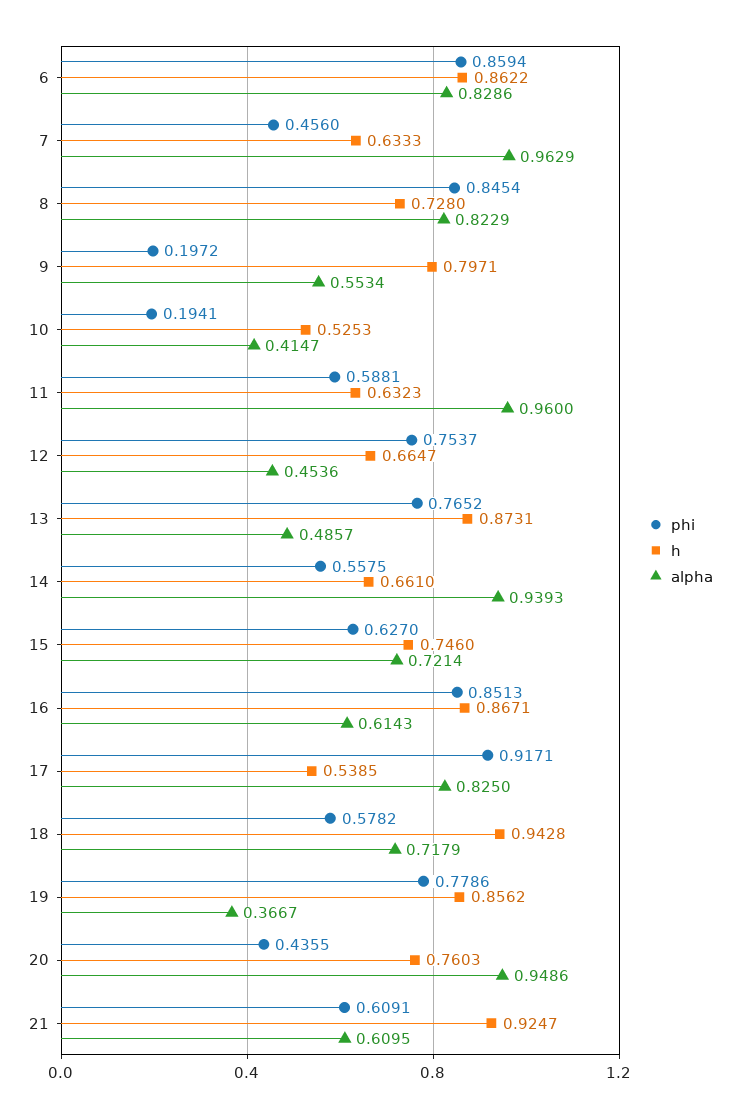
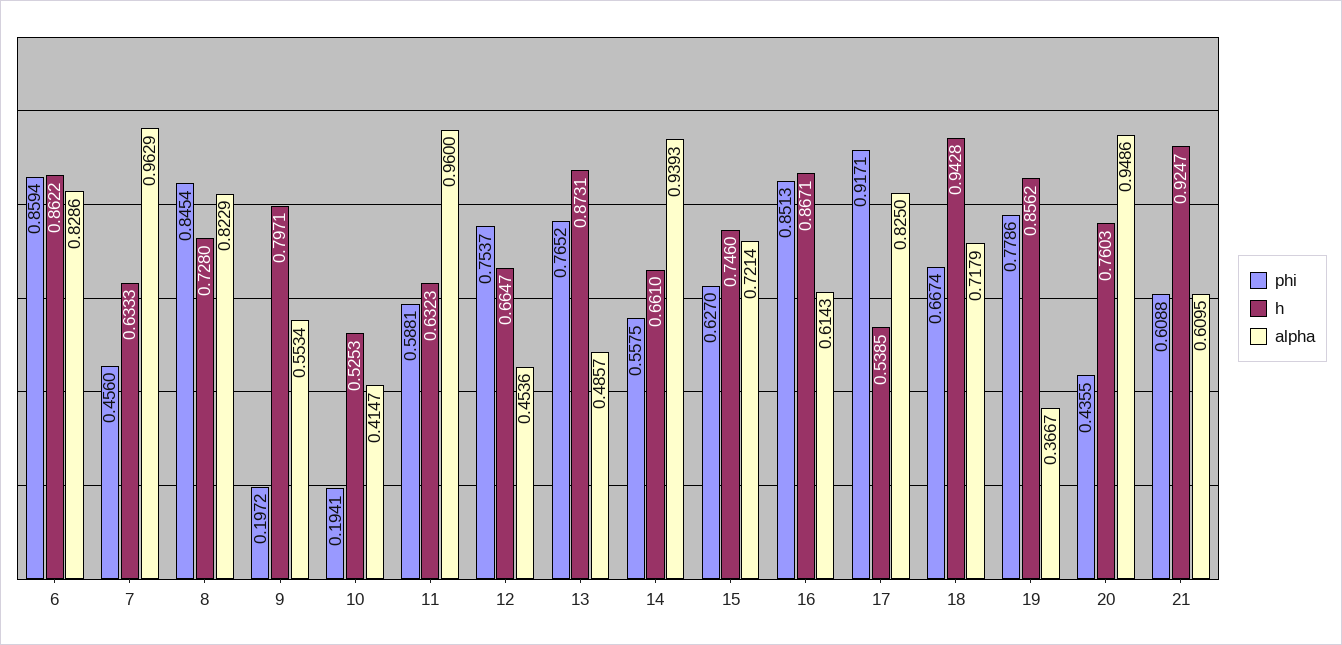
phi, 18: 0.5782 -> 0.6674
phi, 21: 0.6091 -> 0.6088

